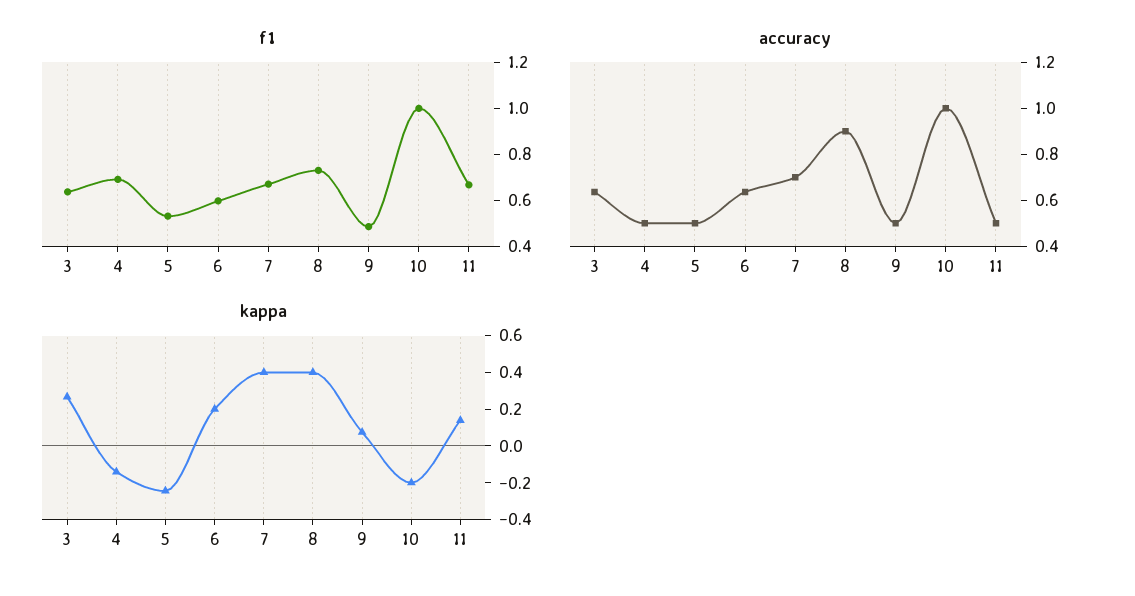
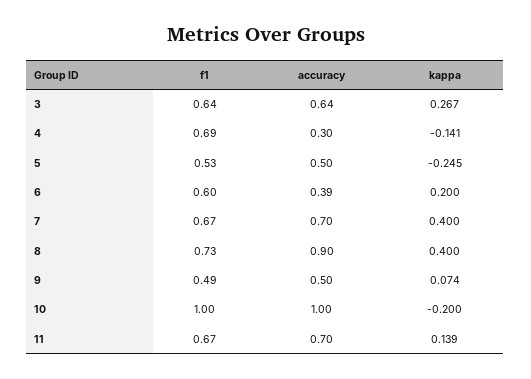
accuracy, 4: 0.5 -> 0.3
accuracy, 6: 0.65 -> 0.39
accuracy, 11: 0.5 -> 0.7

